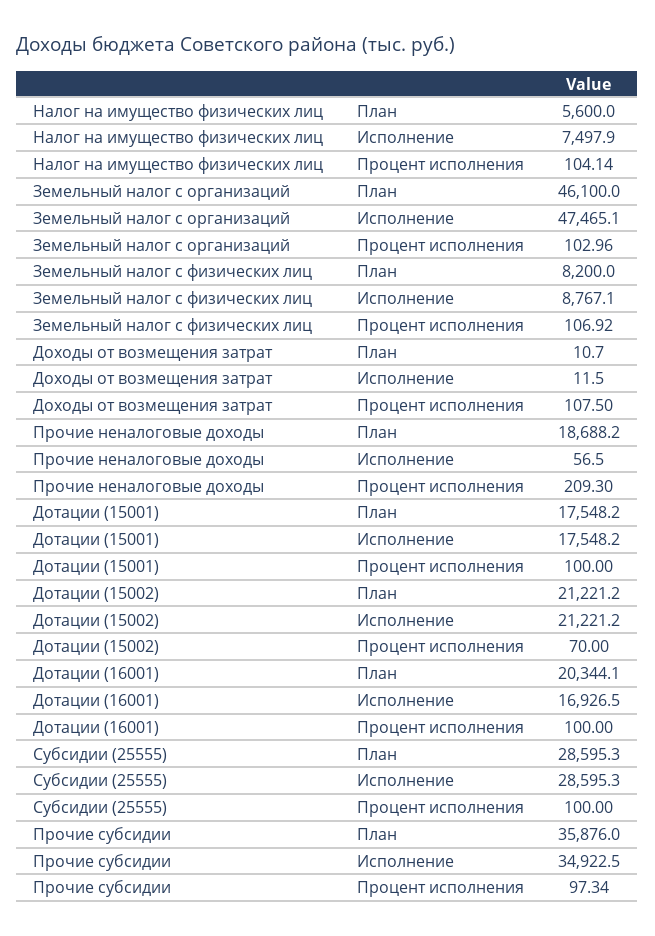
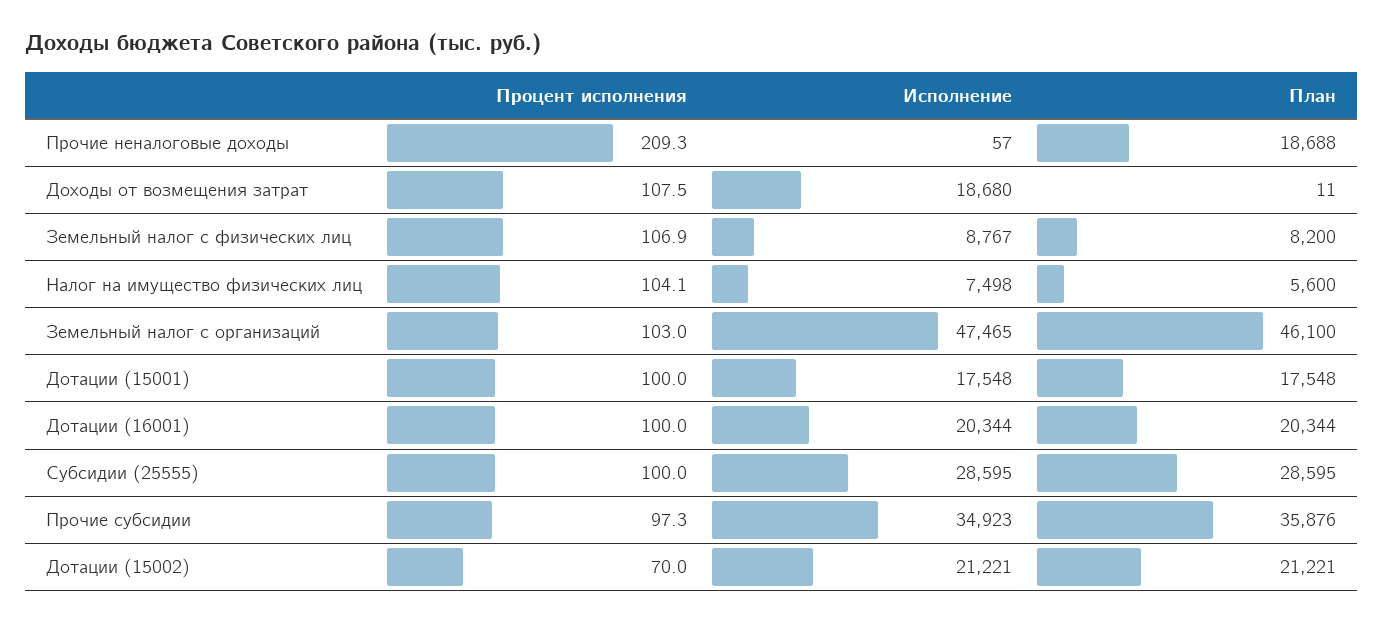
Доходы от возмещения затрат, Исполнение: 11.5 -> 18680
Дотации (16001), Исполнение: 16926.5 -> 20344

